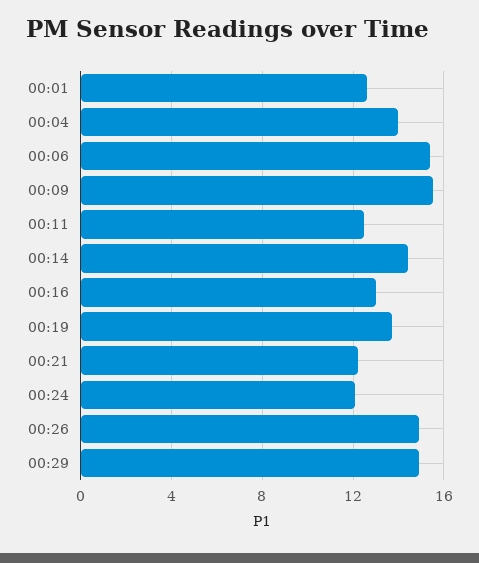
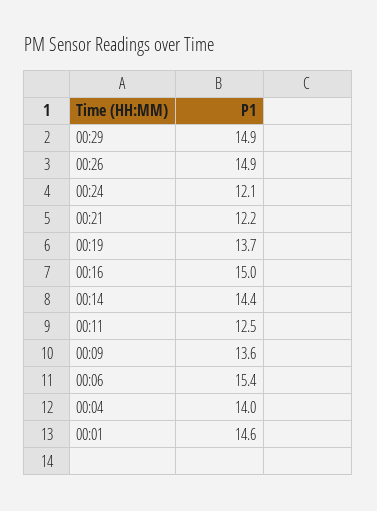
00:01: 12.5 -> 14.6
00:09: 15.5 -> 13.6
00:16: 13 -> 15

